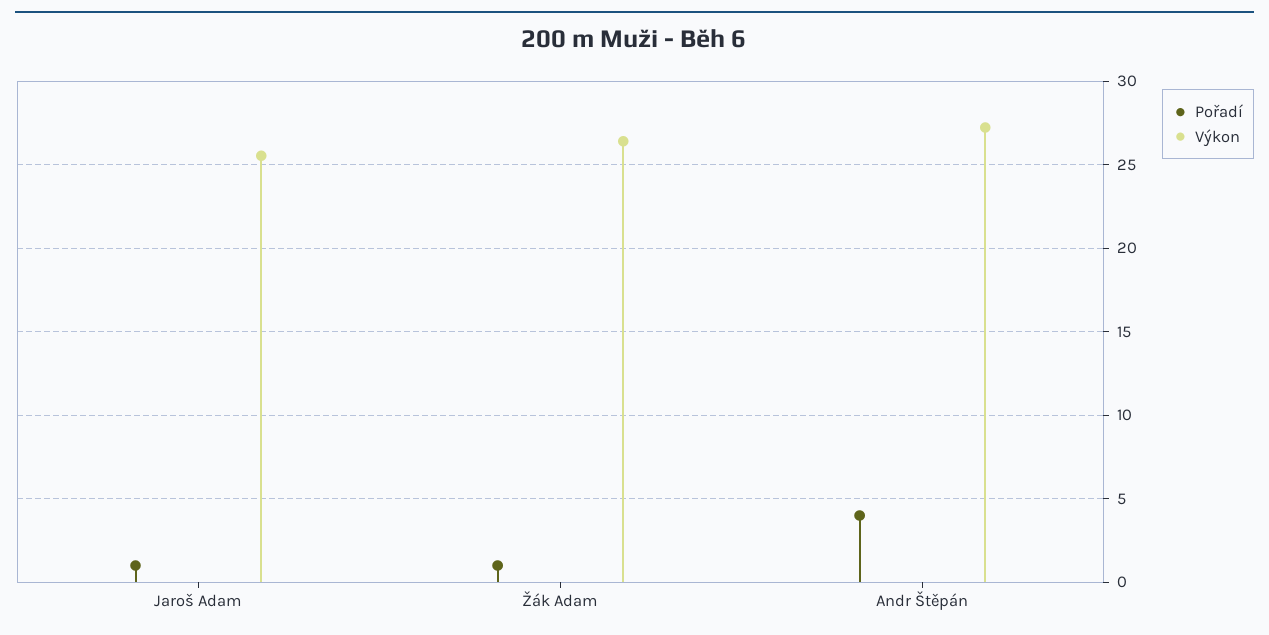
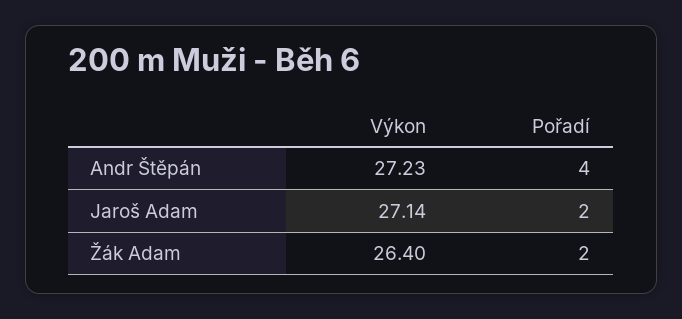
Pořadí, Jaroš Adam: 1 -> 2
Výkon, Jaroš Adam: 25.5 -> 27.14
Pořadí, Žák Adam: 1 -> 2

